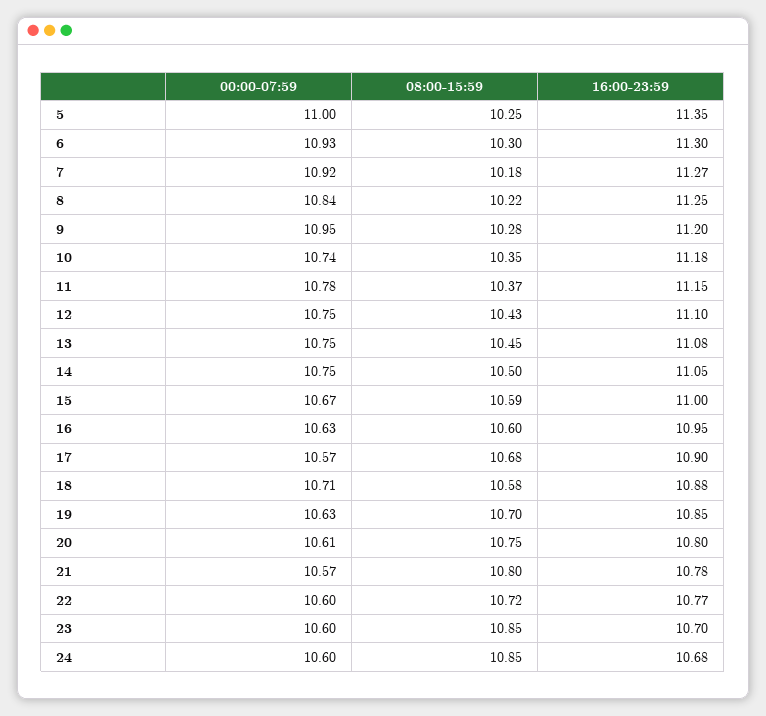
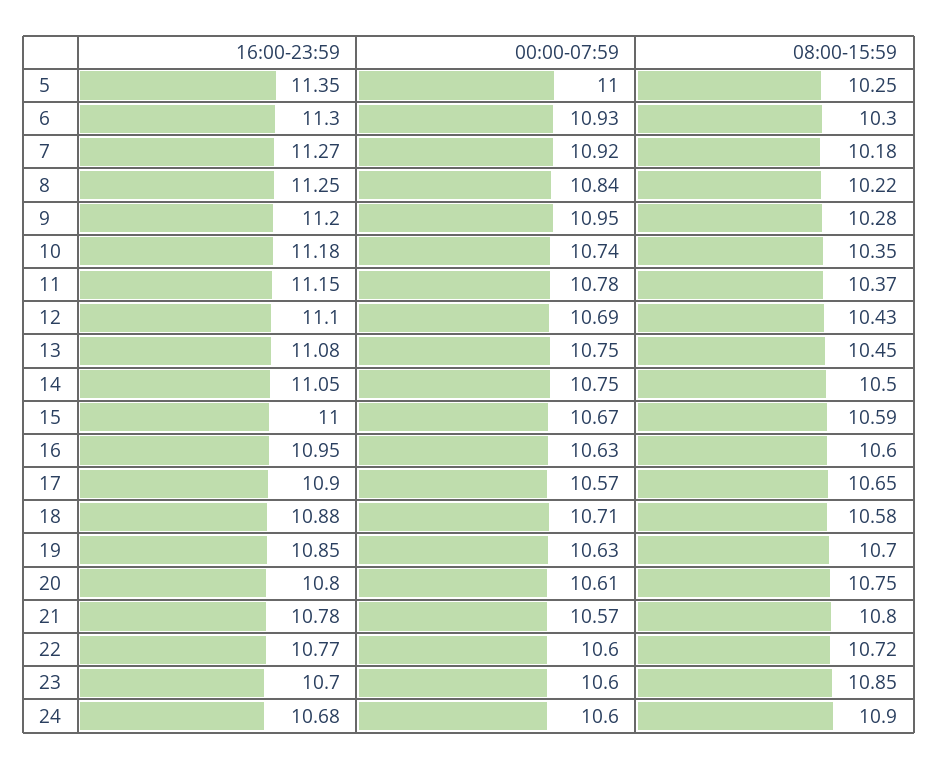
00:00-07:59, 12: 10.75 -> 10.69
08:00-15:59, 17: 10.68 -> 10.65
08:00-15:59, 24: 10.85 -> 10.9

